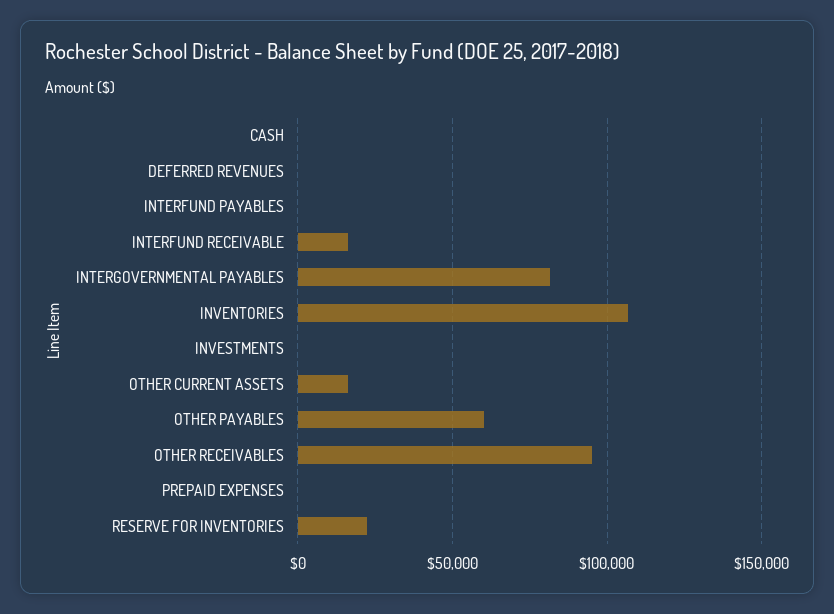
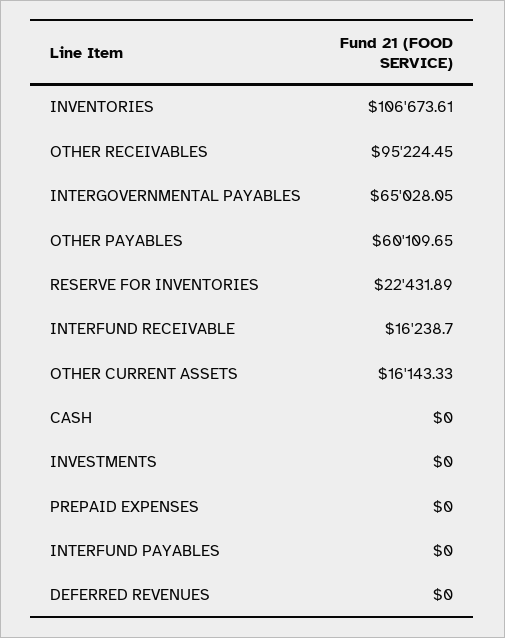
INTERGOVERNMENTAL PAYABLES: 80000 -> 65028.05

